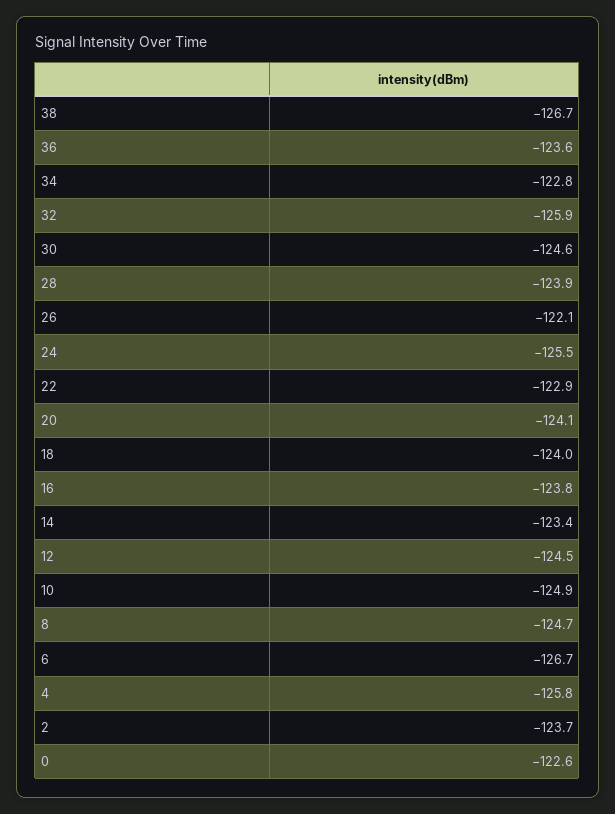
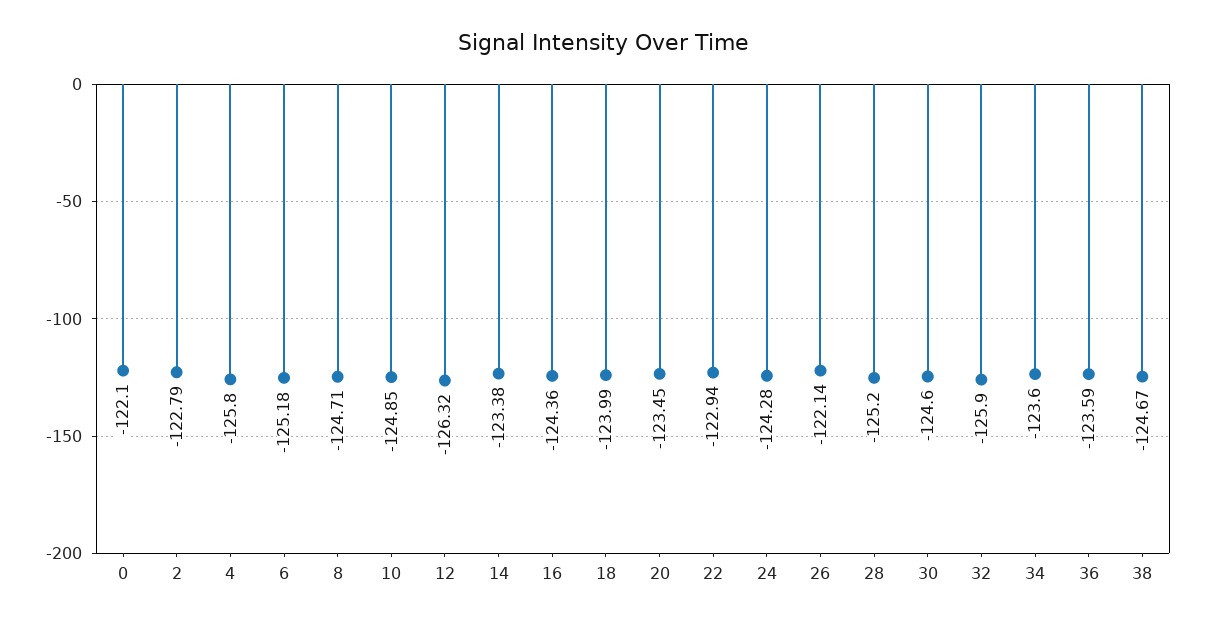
38: -126.7 -> -124.67
34: -122.8 -> -123.6
28: -123.9 -> -125.2
24: -125.5 -> -124.28
20: -124.1 -> -123.45
16: -123.8 -> -124.36
12: -124.5 -> -126.32
6: -126.7 -> -125.18
2: -123.7 -> -122.79
0: -122.6 -> -122.1

